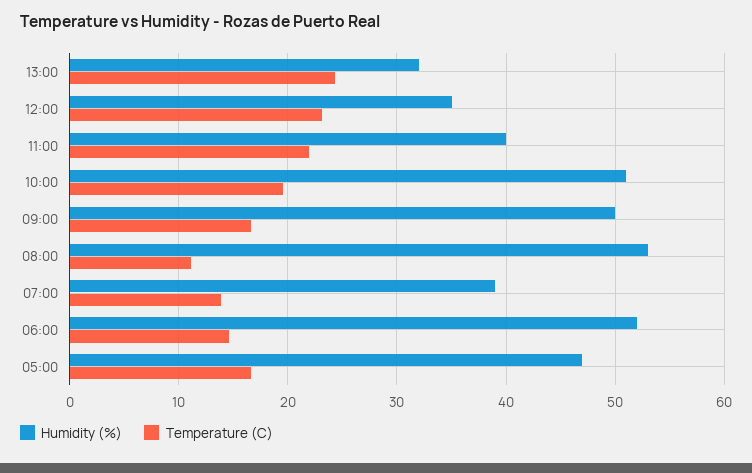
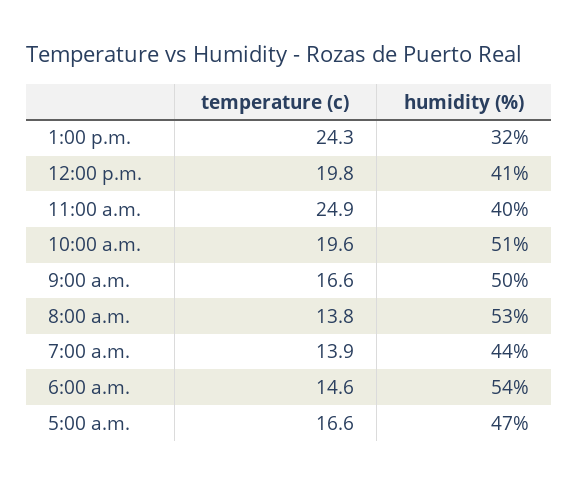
Humidity (%), 12:00: 35 -> 41
Temperature (C), 12:00: 23 -> 19.8
Temperature (C), 11:00: 22 -> 24.9
Temperature (C), 08:00: 11 -> 13.8
Humidity (%), 07:00: 39 -> 44
Humidity (%), 06:00: 52 -> 54

